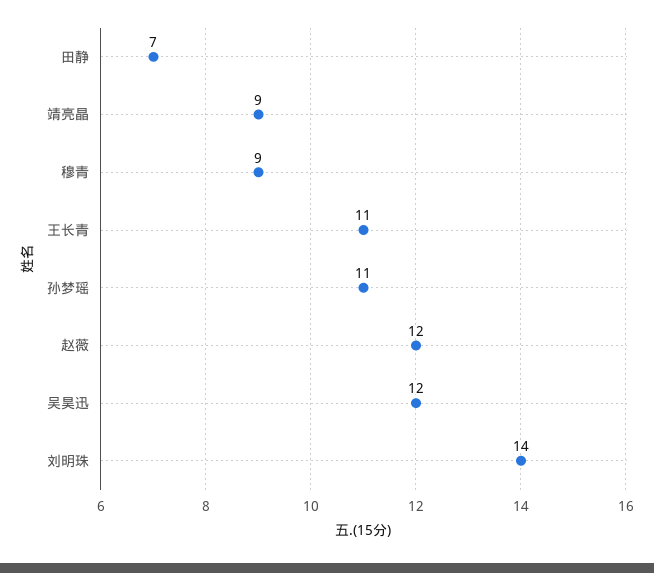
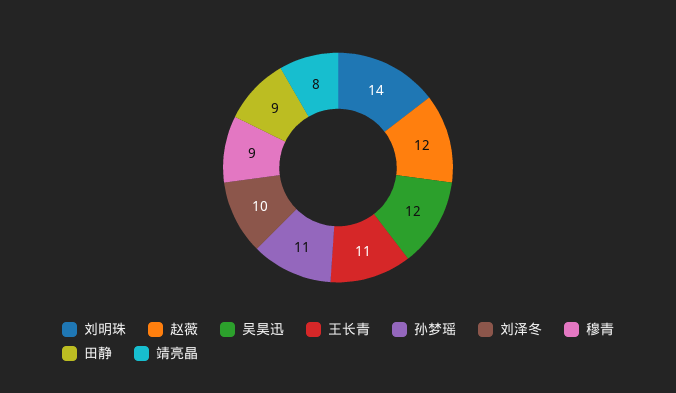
田静: 7 -> 9
靖亮晶: 9 -> 8
刘泽冬: none -> 10

